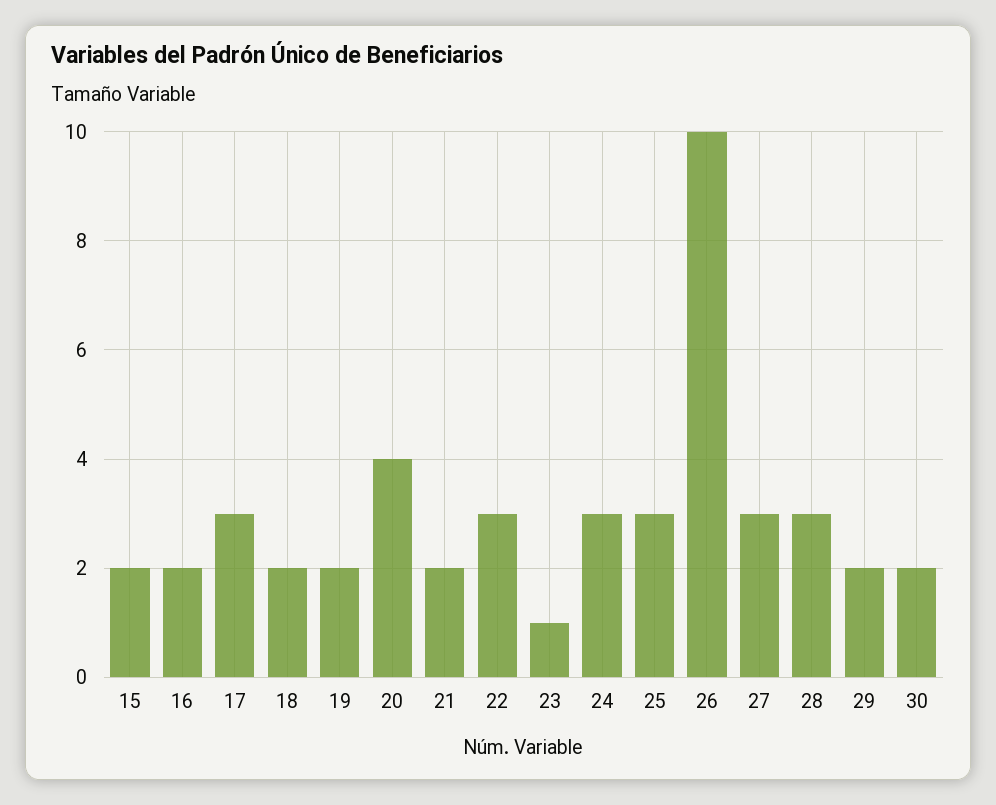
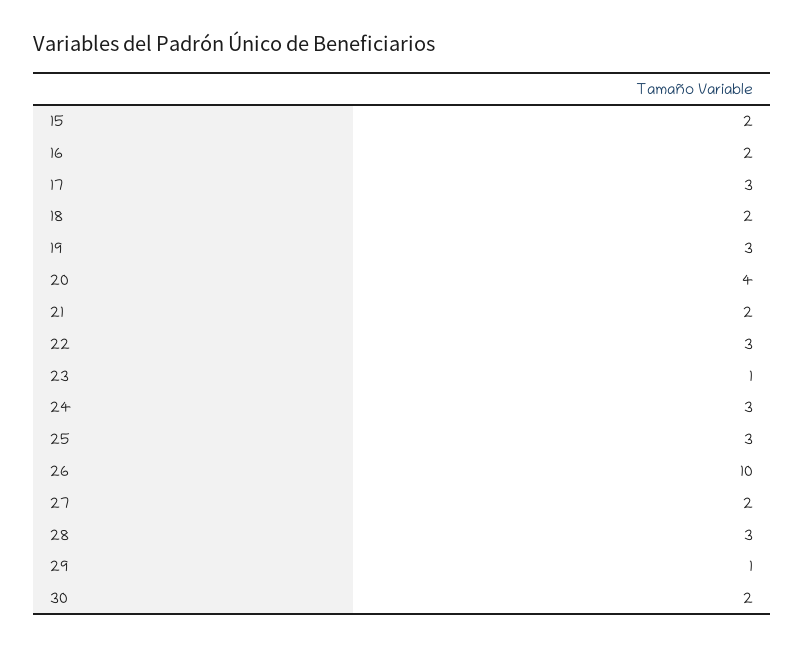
19: 2 -> 3
27: 3 -> 2
29: 2 -> 1

